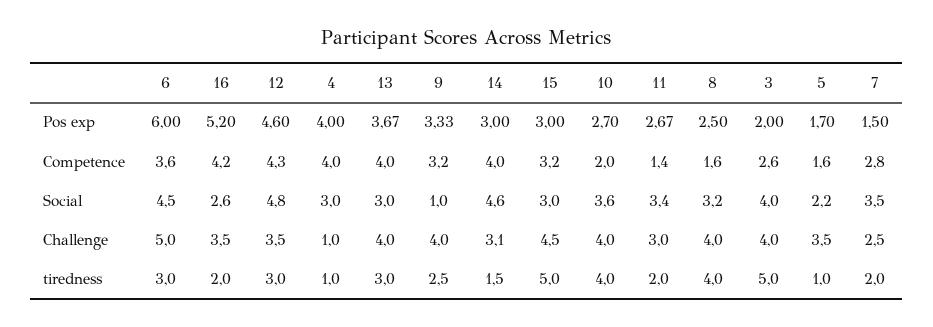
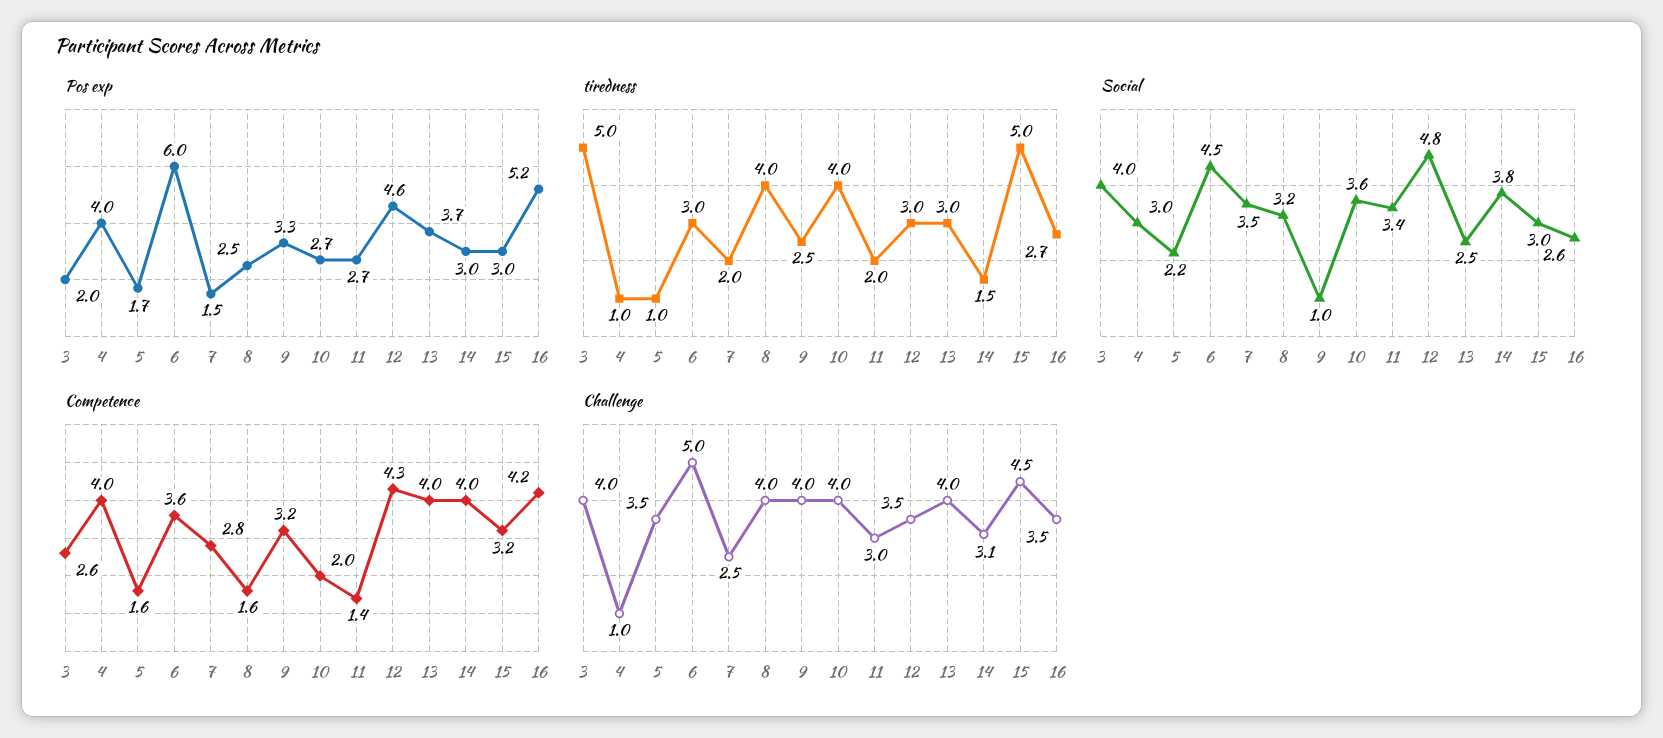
Social, 13: 3 -> 2.5
Social, 14: 4.6 -> 3.8
tiredness, 16: 2 -> 2.7

